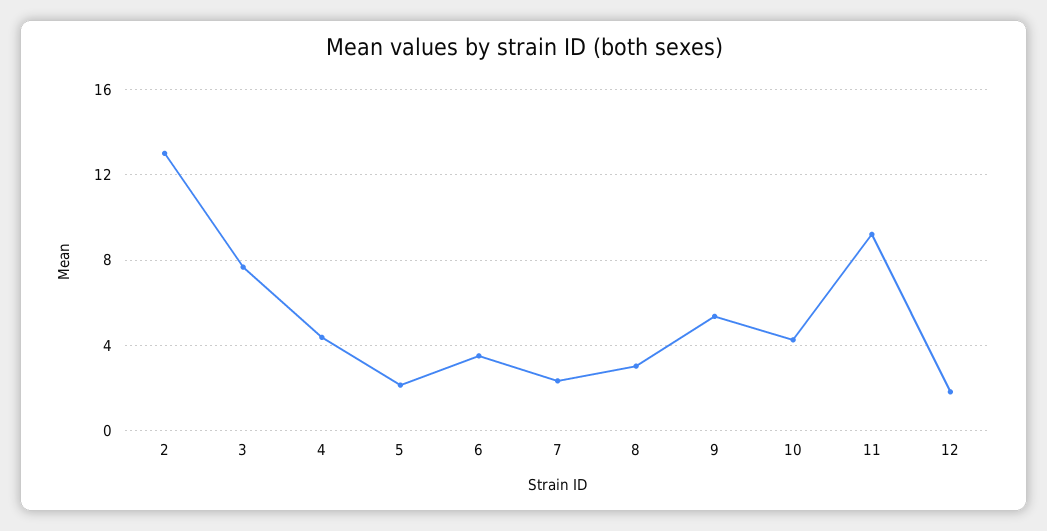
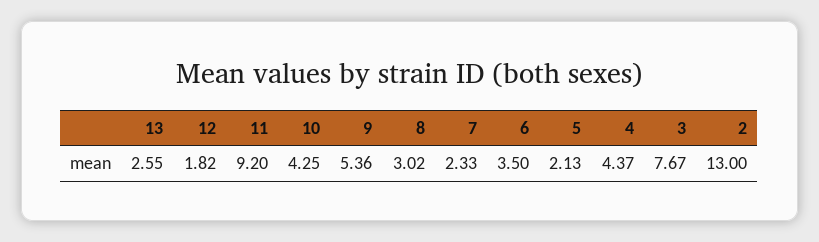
13: none -> 2.55

